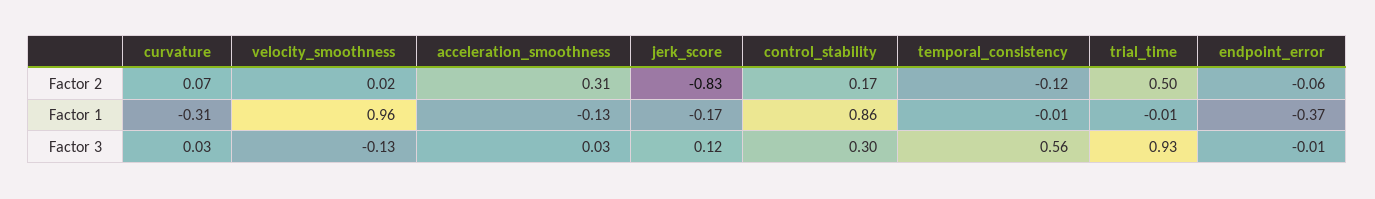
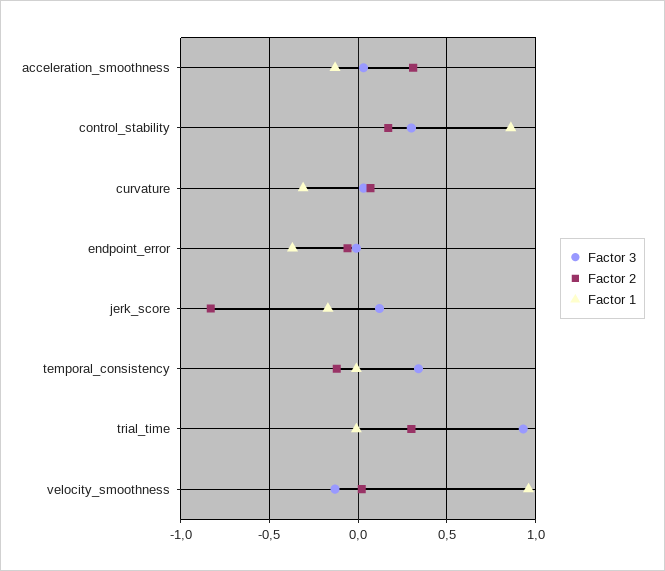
Factor 2, trial_time: 0.5 -> 0.3
Factor 3, temporal_consistency: 0.56 -> 0.35

